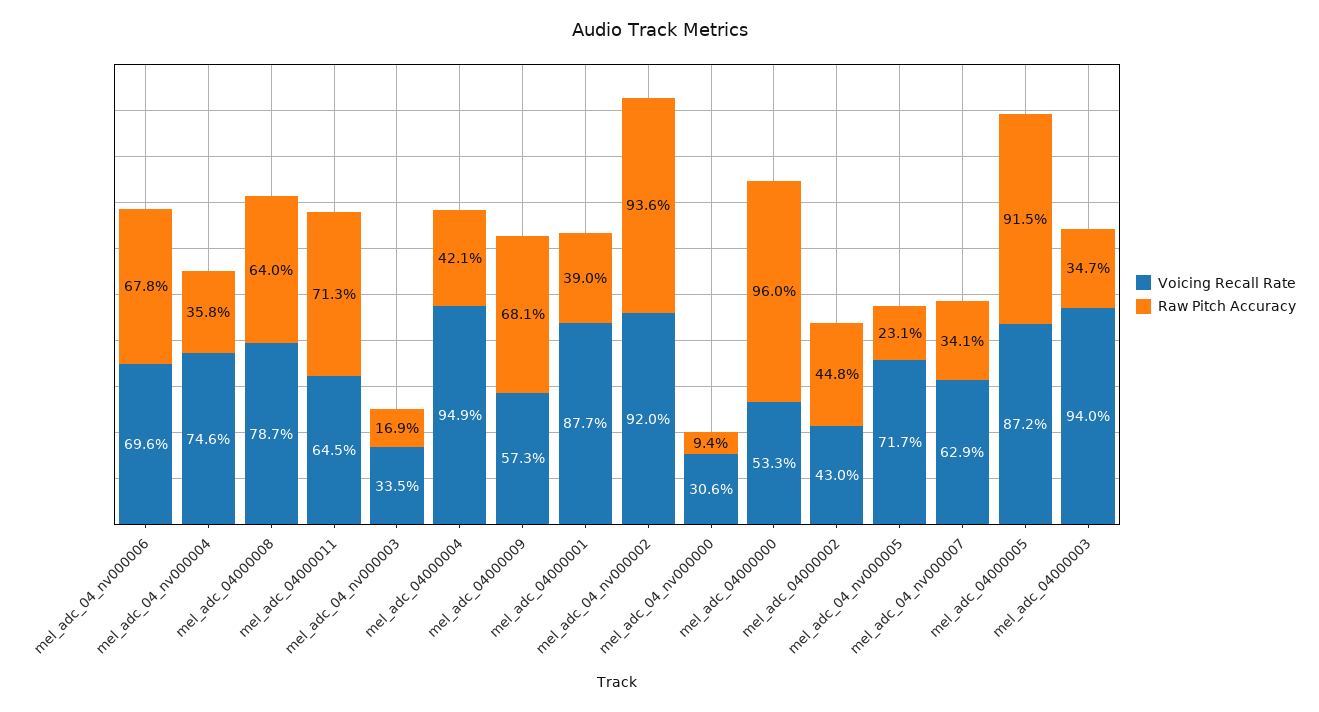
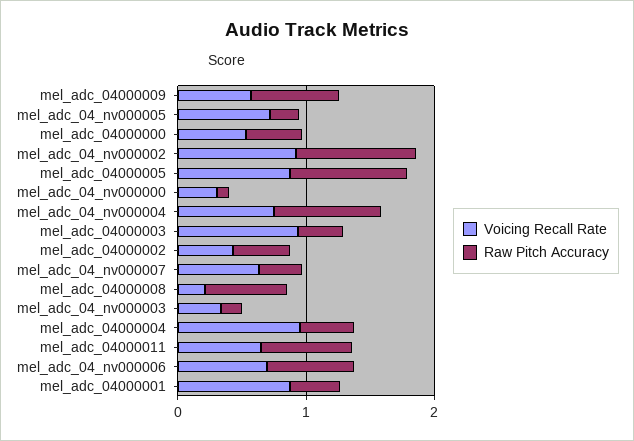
Raw Pitch Accuracy, mel_adc_04_nv000004: 0.358 -> 0.8
Voicing Recall Rate, mel_adc_04000008: 0.787 -> 0.2
Raw Pitch Accuracy, mel_adc_04000000: 0.96 -> 0.4

